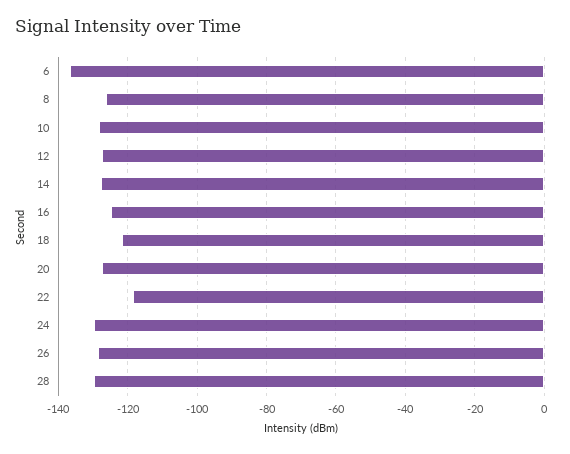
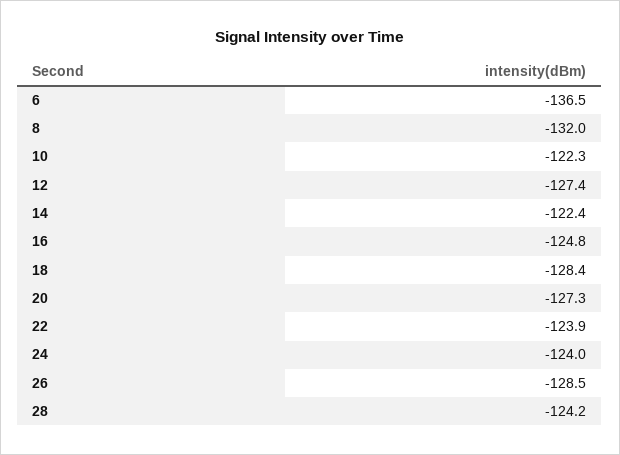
8: -126 -> -132
10: -128 -> -122.3
14: -128 -> -122.4
18: -122 -> -128.4
22: -118 -> -123.9
24: -130 -> -124
28: -130 -> -124.2

